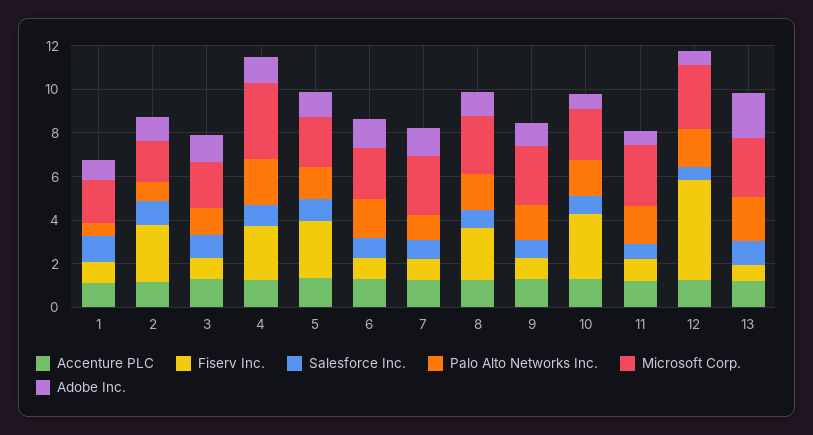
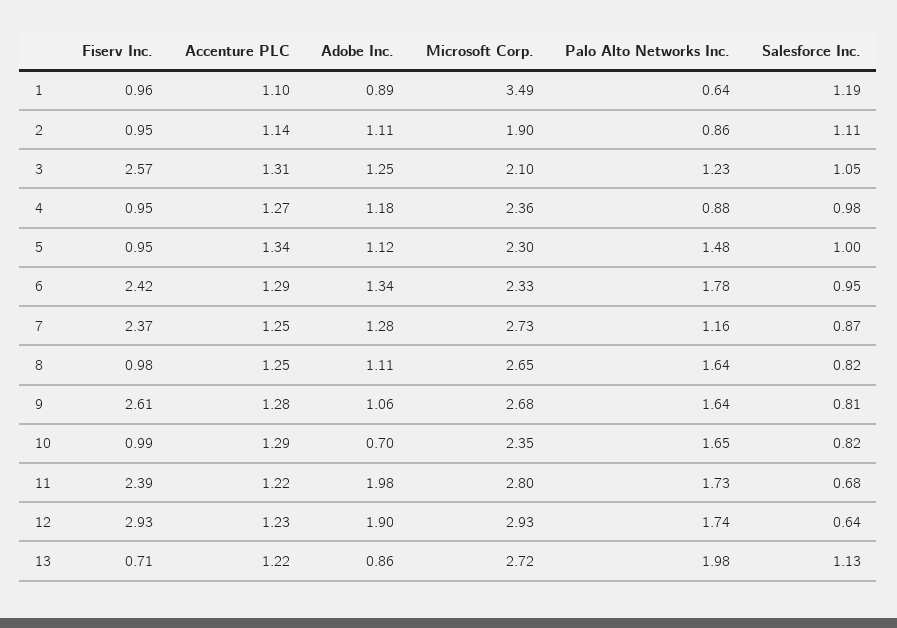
Microsoft Corp., 1: 2 -> 3.49
Fiserv Inc., 2: 2.5 -> 0.95
Fiserv Inc., 3: 1 -> 2.57
Fiserv Inc., 4: 2.5 -> 0.95
Palo Alto Networks Inc., 4: 2 -> 0.88
Microsoft Corp., 4: 3.5 -> 2.36
Fiserv Inc., 5: 2.5 -> 0.95
Fiserv Inc., 6: 1 -> 2.42
Fiserv Inc., 7: 1 -> 2.37
Fiserv Inc., 8: 2.5 -> 0.98
Fiserv Inc., 9: 1 -> 2.61
Fiserv Inc., 10: 3 -> 0.99
Fiserv Inc., 11: 1 -> 2.39
Adobe Inc., 11: 0.5 -> 1.98
Fiserv Inc., 12: 4.5 -> 2.93
Adobe Inc., 12: 0.5 -> 1.9
Adobe Inc., 13: 2 -> 0.86

